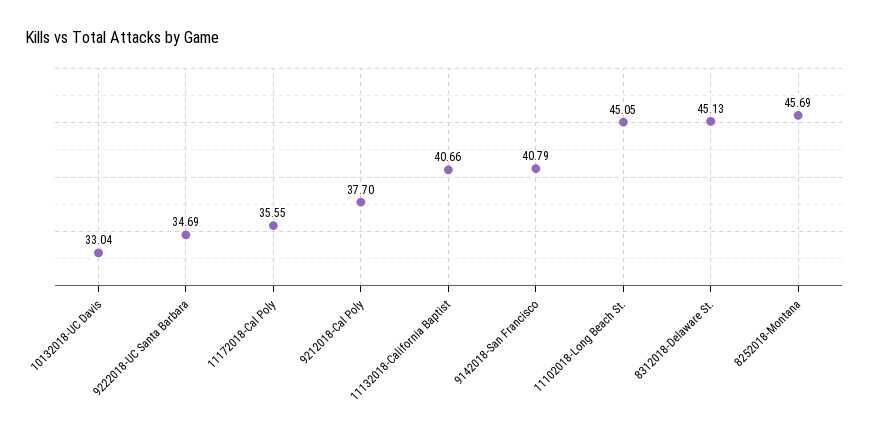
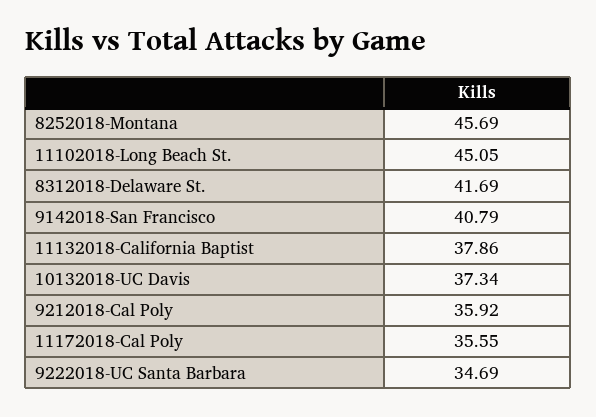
10132018-UC Davis: 33.04 -> 37.34
9212018-Cal Poly: 37.7 -> 35.92
11132018-California Baptist: 40.66 -> 37.86
8312018-Delaware St.: 45.13 -> 41.69

